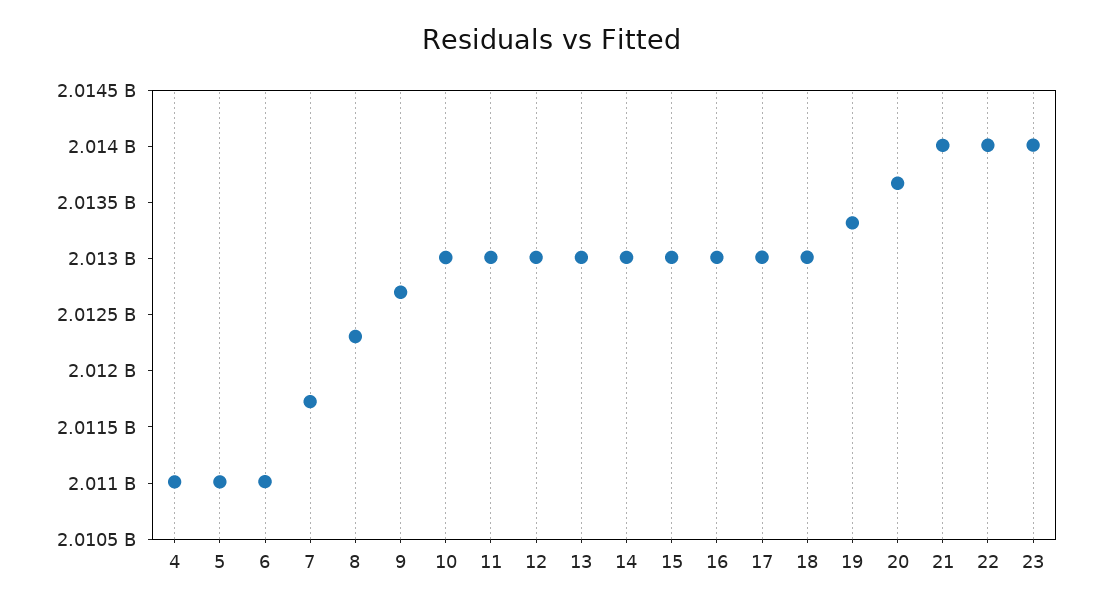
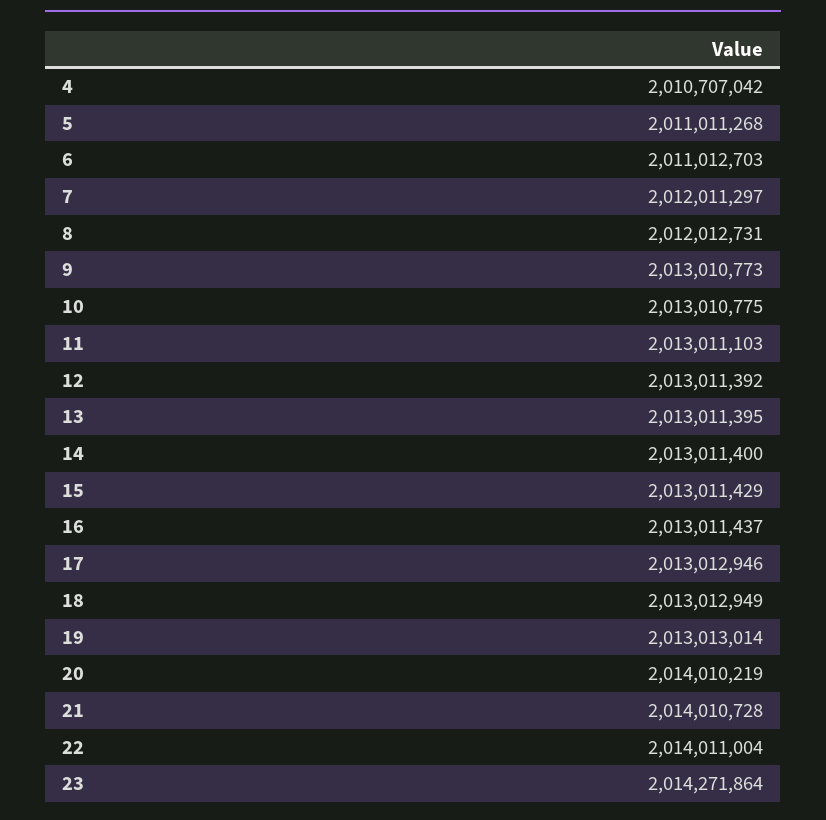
4: 2011000000 -> 2010707042
7: 2011700000 -> 2012011297
8: 2012300000 -> 2012012731
9: 2012700000 -> 2013010773
19: 2013300000 -> 2013013014
20: 2013700000 -> 2014010219
23: 2014000000 -> 2014271864

